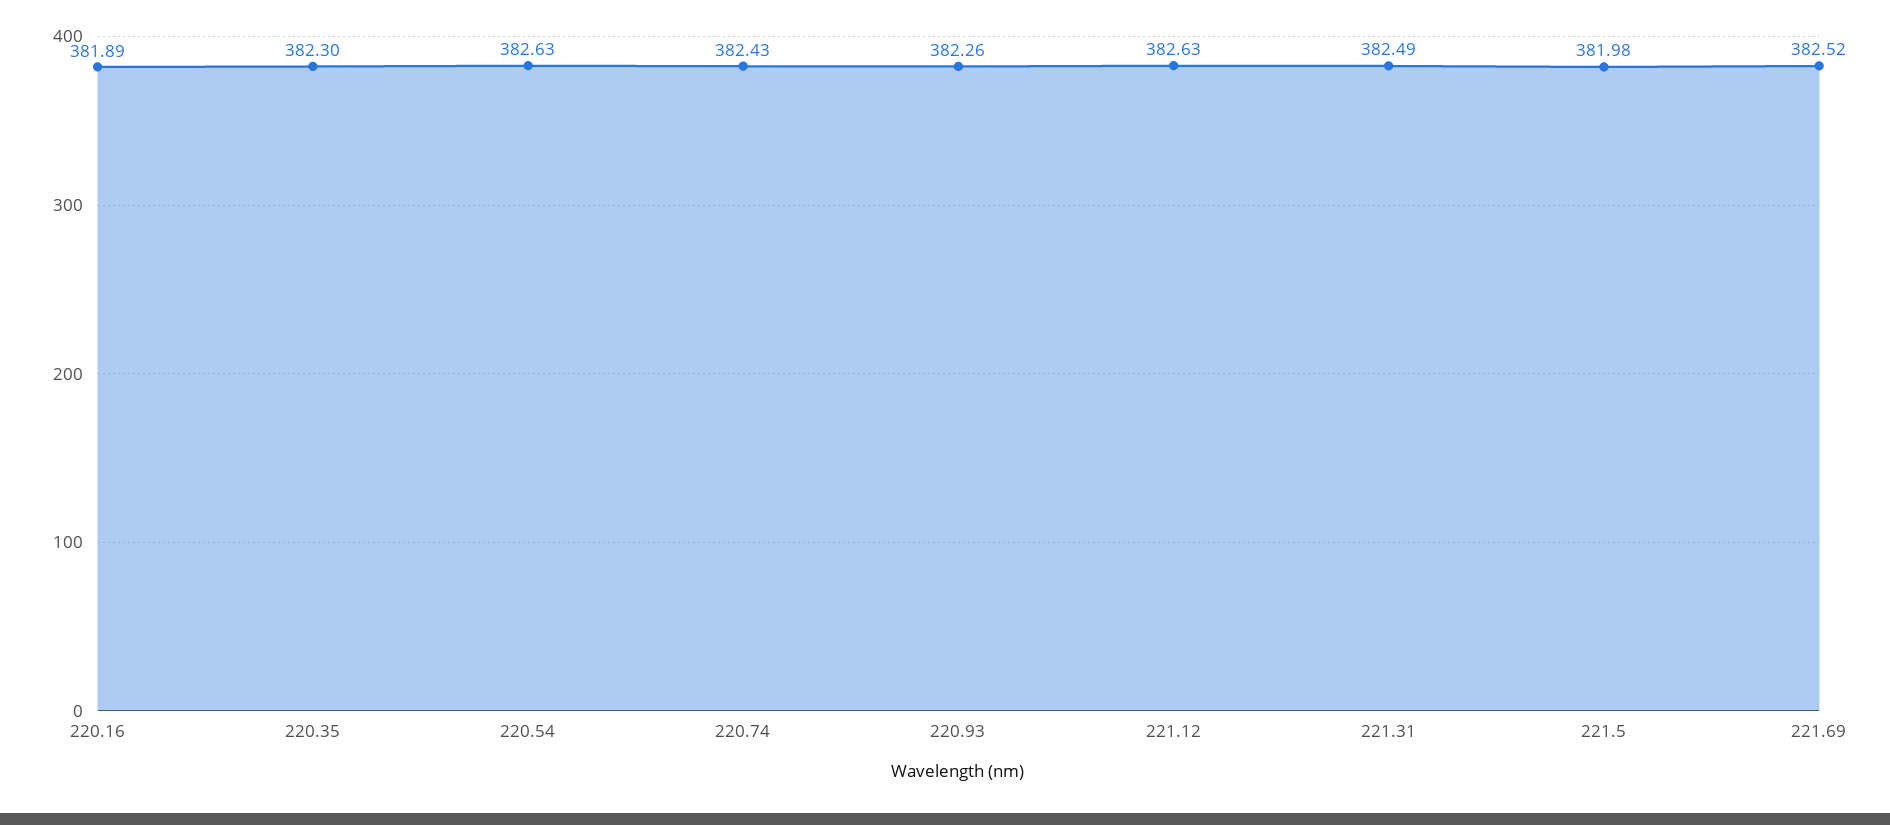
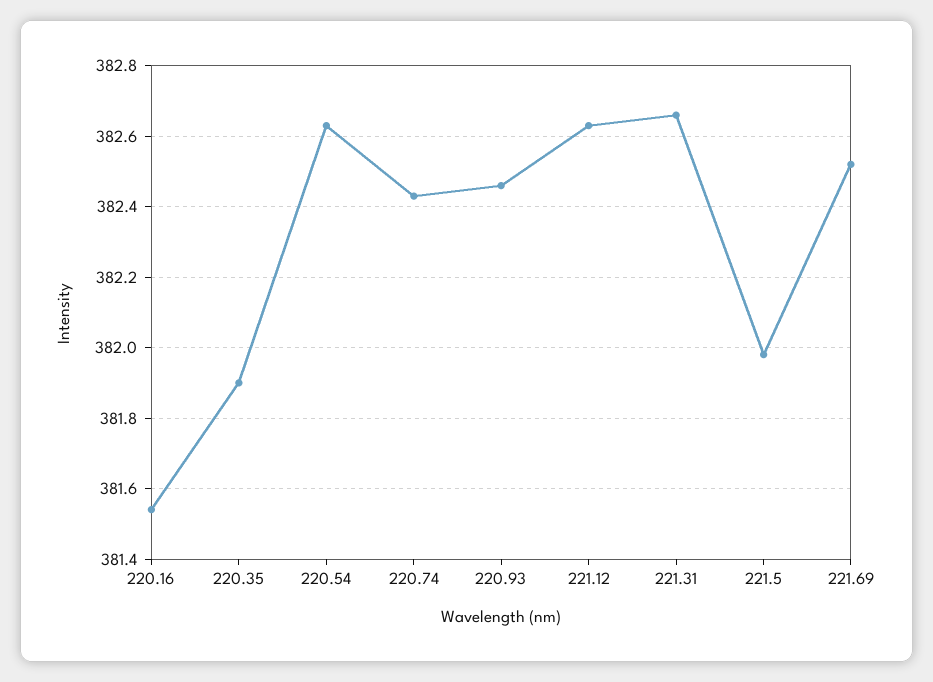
220.16: 381.89 -> 381.55
220.35: 382.3 -> 381.9
220.93: 382.26 -> 382.45
221.31: 382.49 -> 382.65

